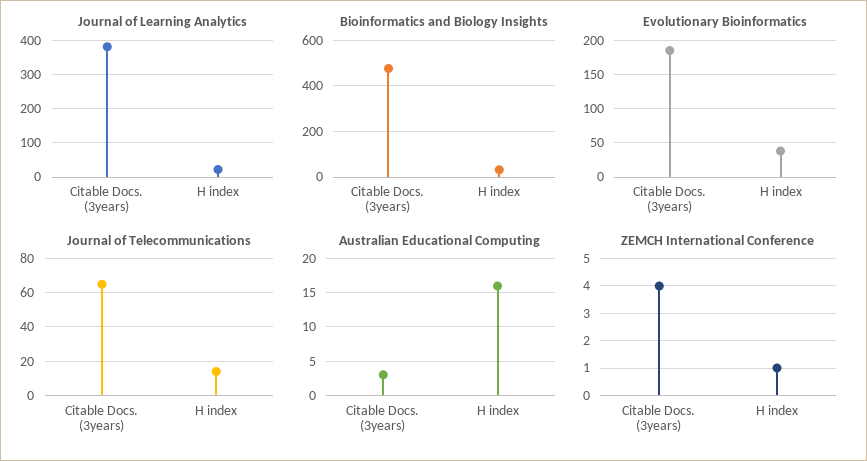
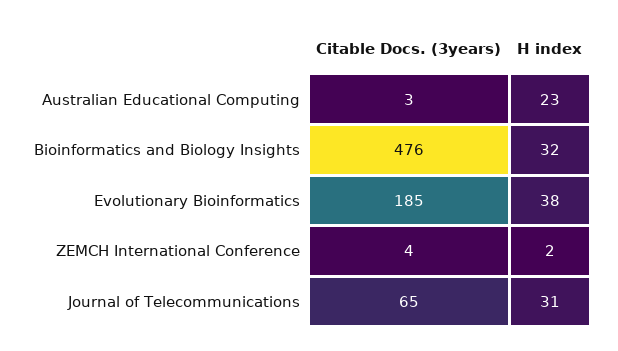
Journal of Learning Analytics, Citable Docs. (3years): 380 -> none
Journal of Learning Analytics, H index: 20 -> none
Journal of Telecommunications, H index: 15 -> 31
Australian Educational Computing, H index: 16 -> 23
ZEMCH International Conference, H index: 1 -> 2

